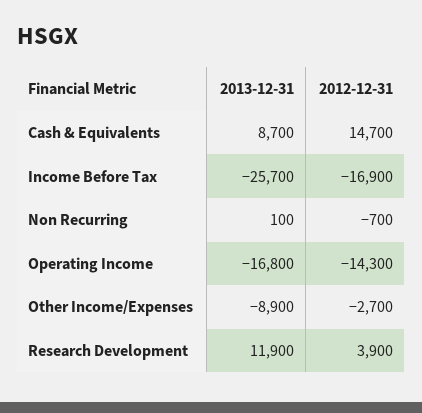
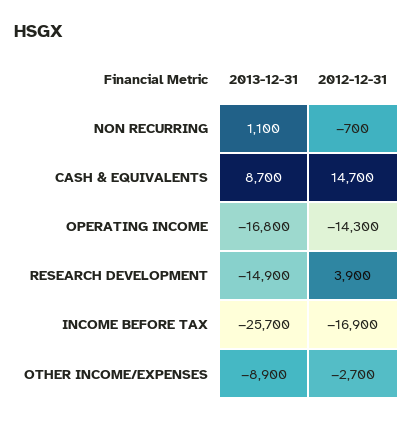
2013-12-31, Non Recurring: 100 -> 1100
2013-12-31, Research Development: 11900 -> -14900

